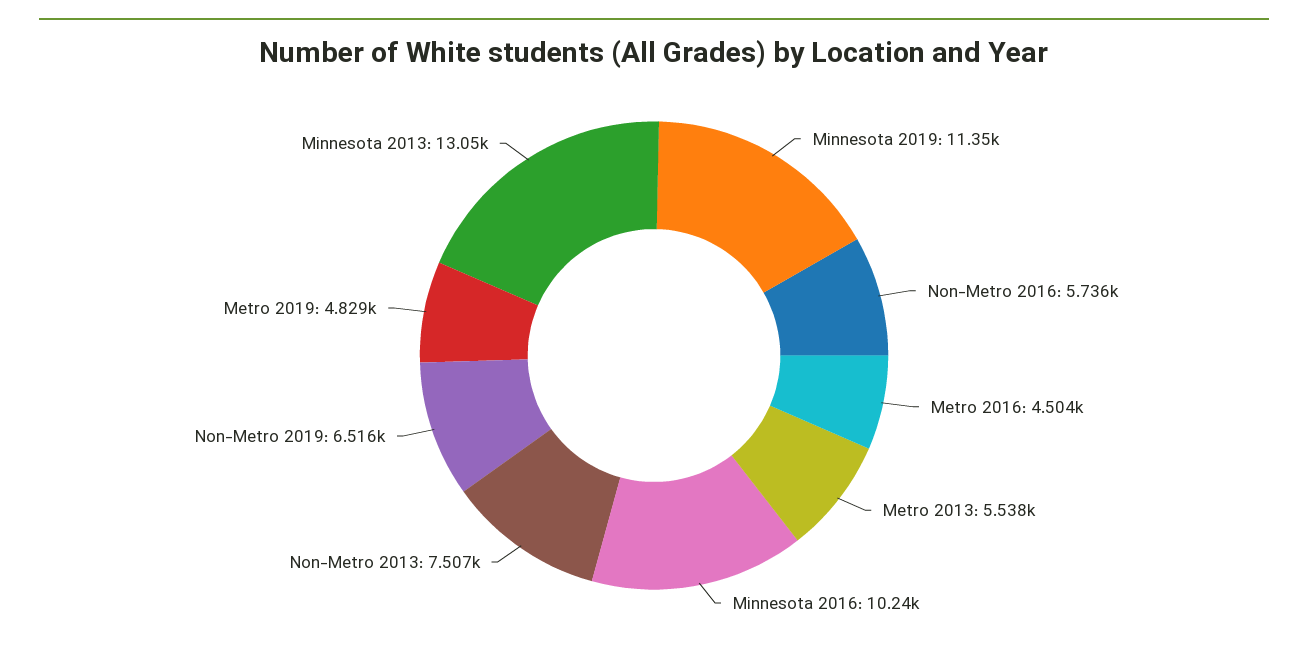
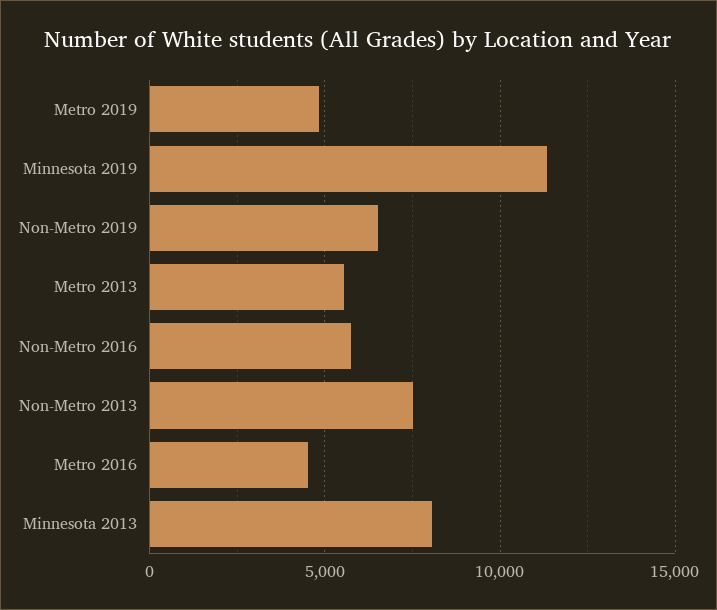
Minnesota 2016: 10240 -> none
Minnesota 2013: 13050 -> 8000

